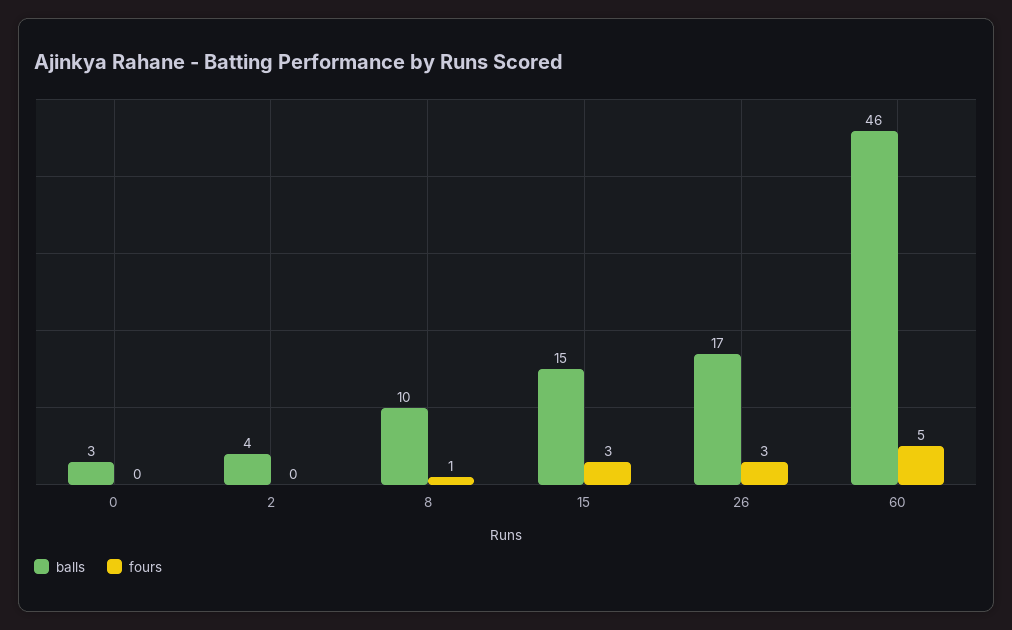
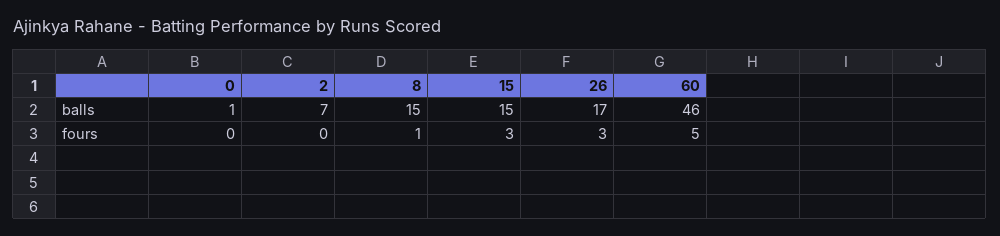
balls, 0: 3 -> 1
balls, 2: 4 -> 7
balls, 8: 10 -> 15

